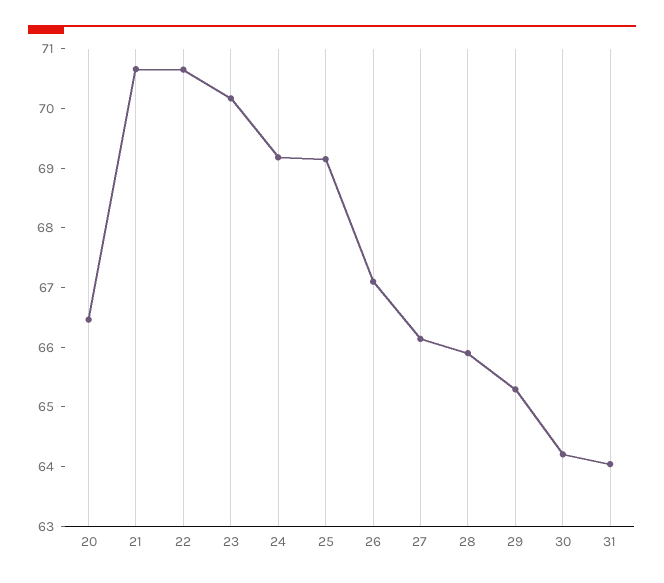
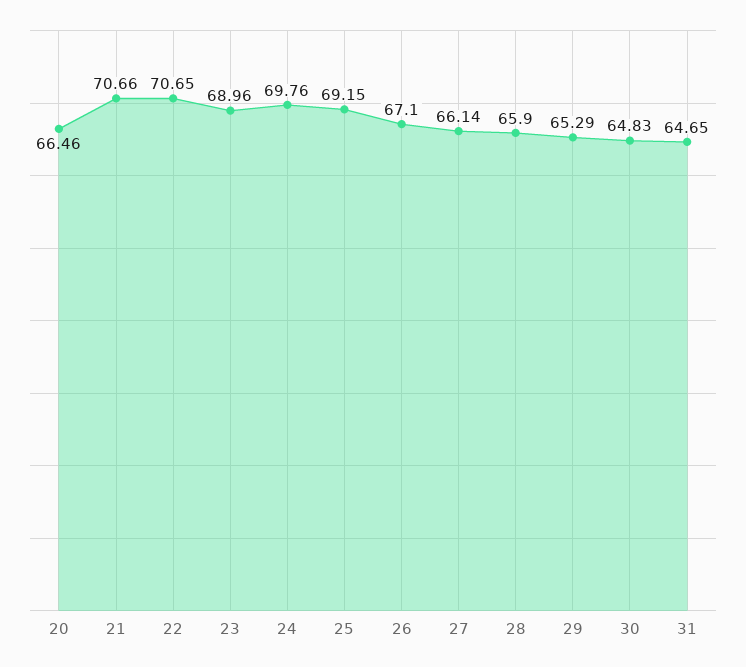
23: 70.2 -> 68.96
24: 69.2 -> 69.76
30: 64.2 -> 64.83
31: 64 -> 64.65

